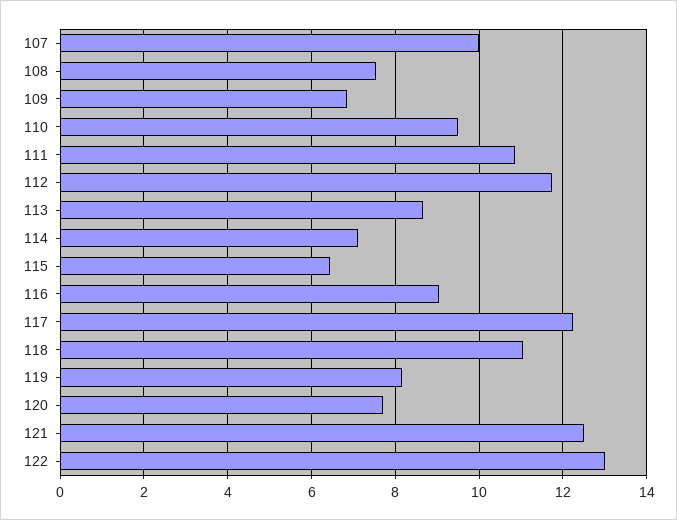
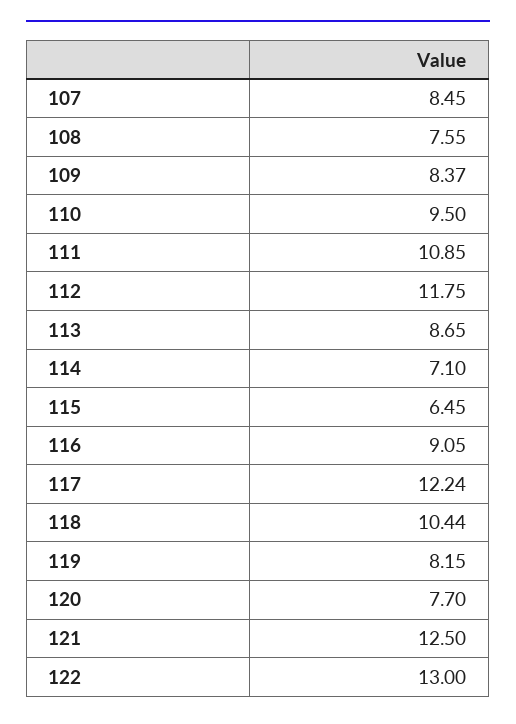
107: 10 -> 8.45
109: 6.8 -> 8.37
118: 11 -> 10.44

